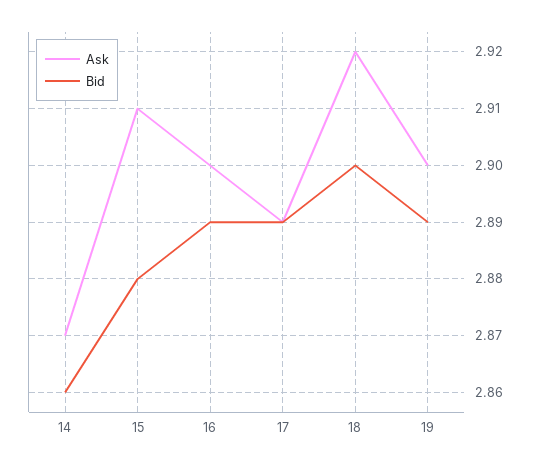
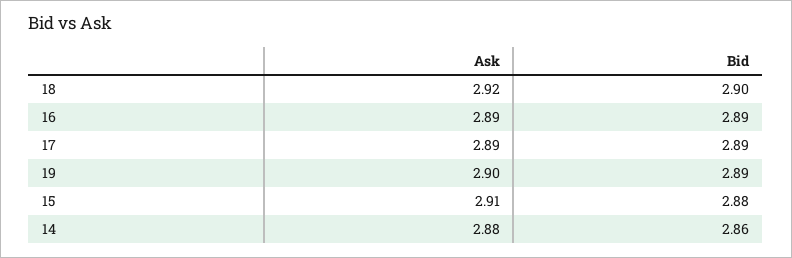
Ask, 14: 2.87 -> 2.88
Ask, 16: 2.9 -> 2.89

